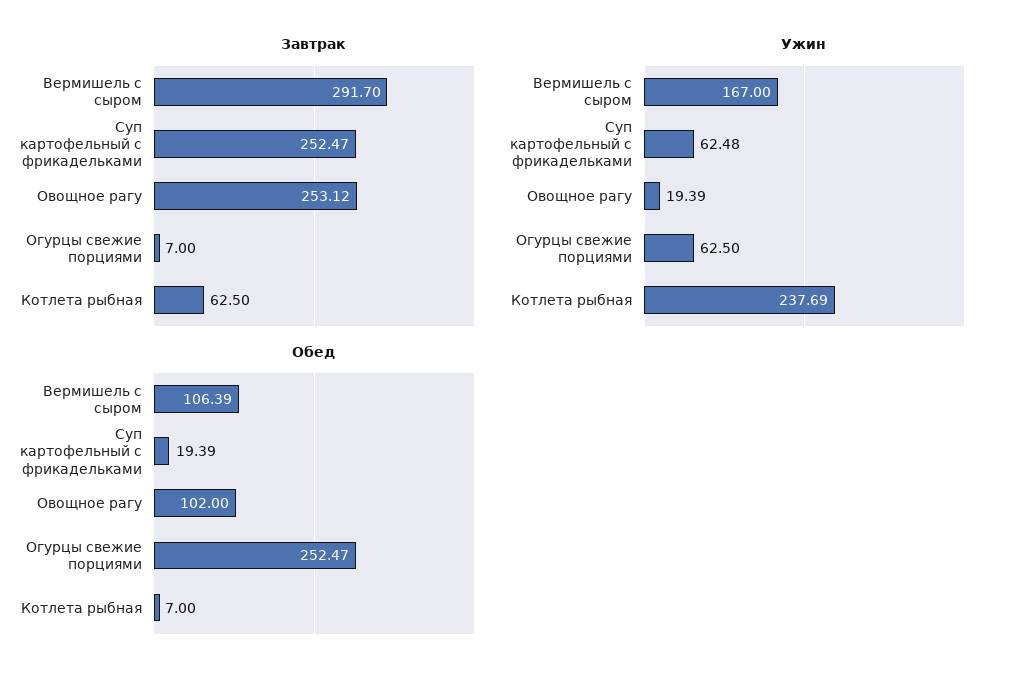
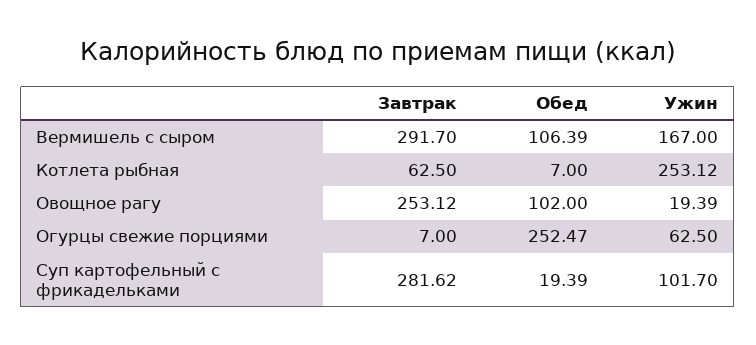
Завтрак, Суп картофельный с фрикадельками: 252.47 -> 281.62
Ужин, Суп картофельный с фрикадельками: 62.48 -> 101.7
Ужин, Котлета рыбная: 237.69 -> 253.12

